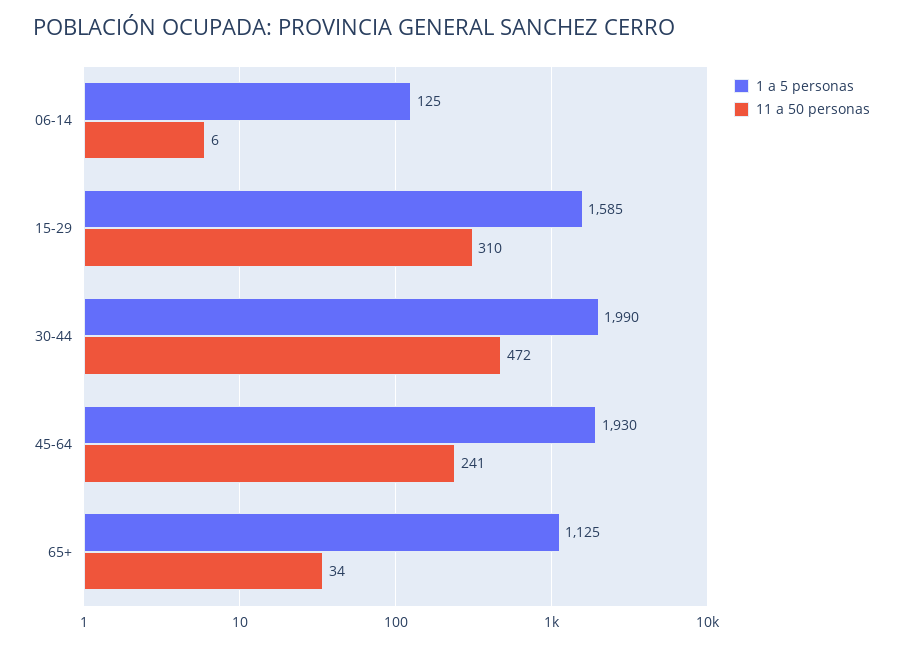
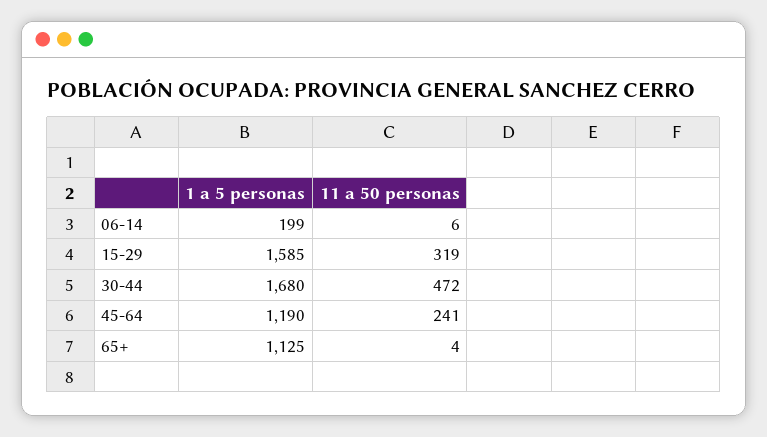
1 a 5 personas, 06-14: 125 -> 199
11 a 50 personas, 15-29: 310 -> 319
1 a 5 personas, 30-44: 1990 -> 1680
1 a 5 personas, 45-64: 1930 -> 1190
11 a 50 personas, 65+: 34 -> 4

